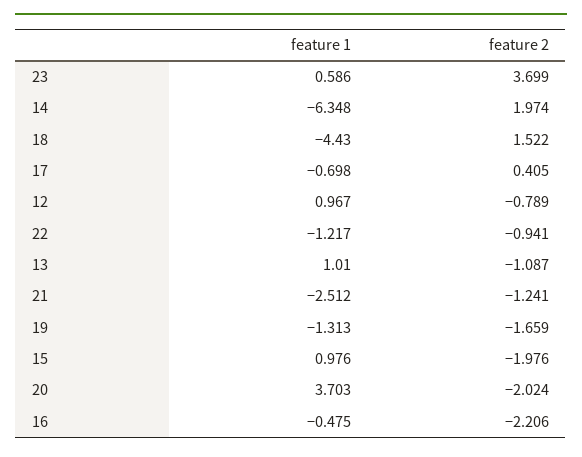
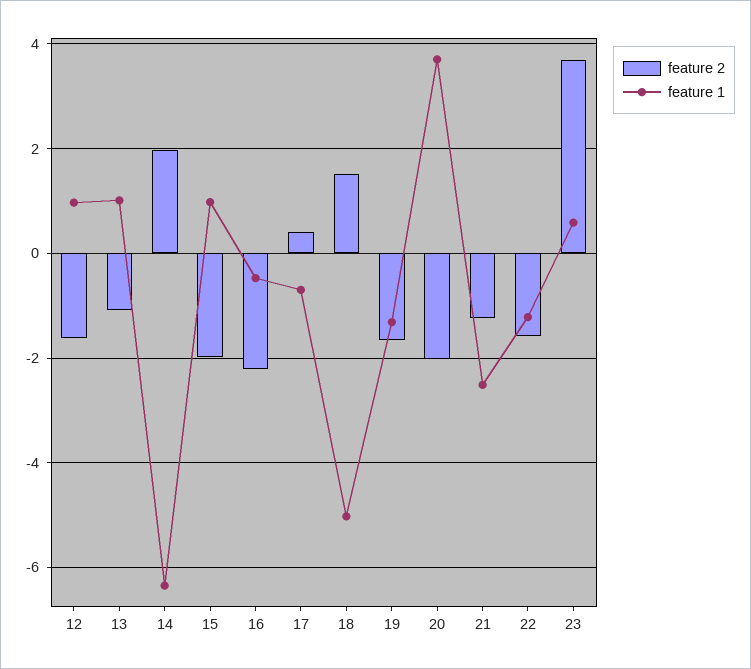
feature 1, 18: -4.43 -> -5
feature 2, 12: -0.789 -> -1.6
feature 2, 22: -0.941 -> -1.6

